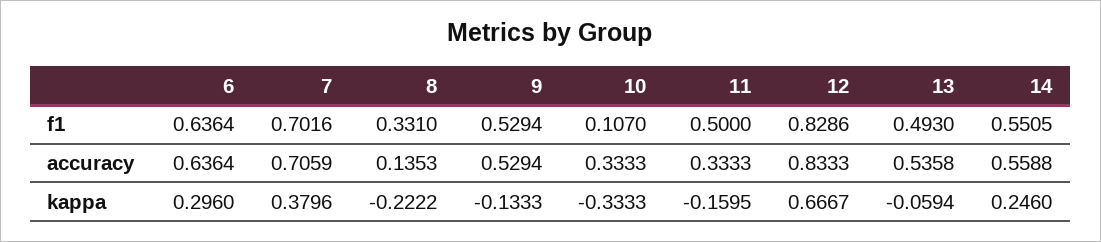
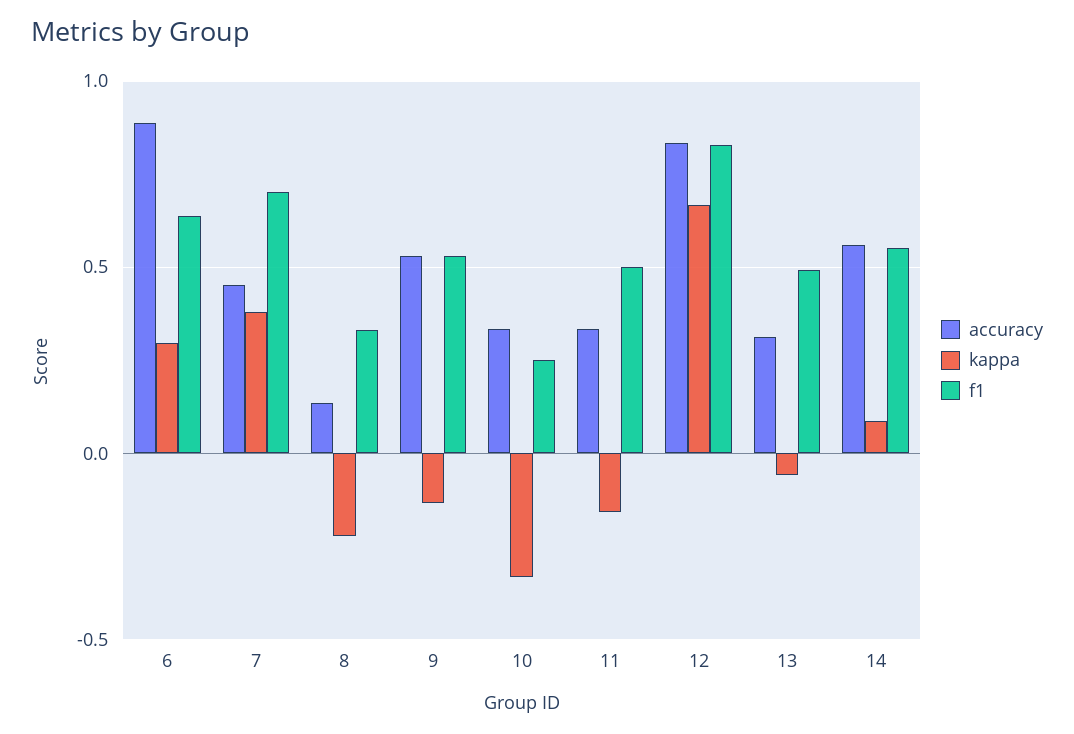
f1, 10: 0.107 -> 0.25
accuracy, 6: 0.6364 -> 0.9
accuracy, 7: 0.7059 -> 0.45
accuracy, 13: 0.5358 -> 0.3
kappa, 14: 0.246 -> 0.1

